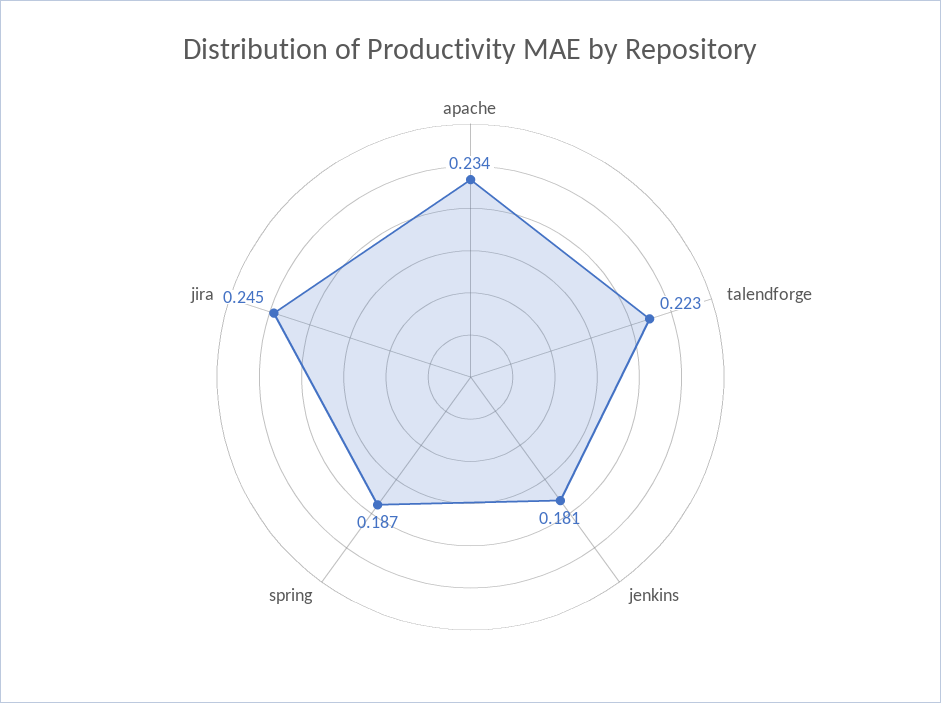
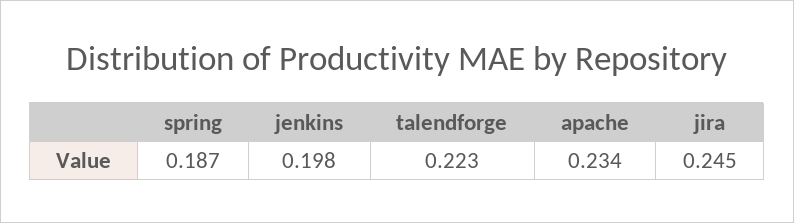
jenkins: 0.181 -> 0.198

